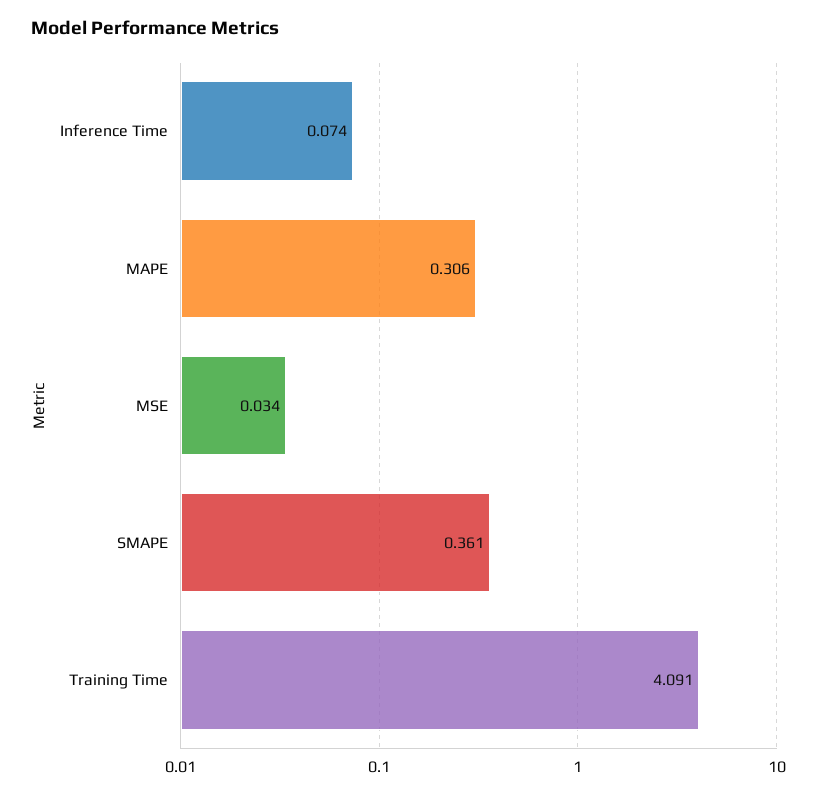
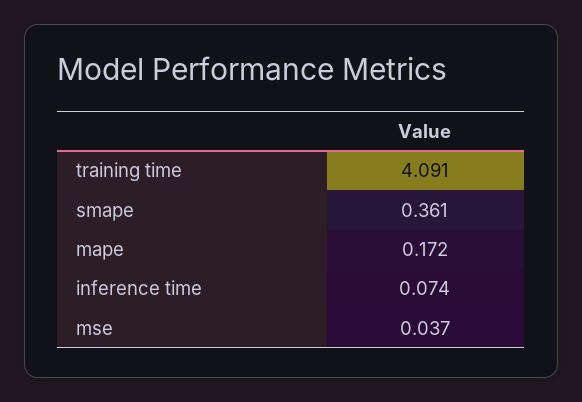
MAPE: 0.306 -> 0.172
MSE: 0.034 -> 0.037

